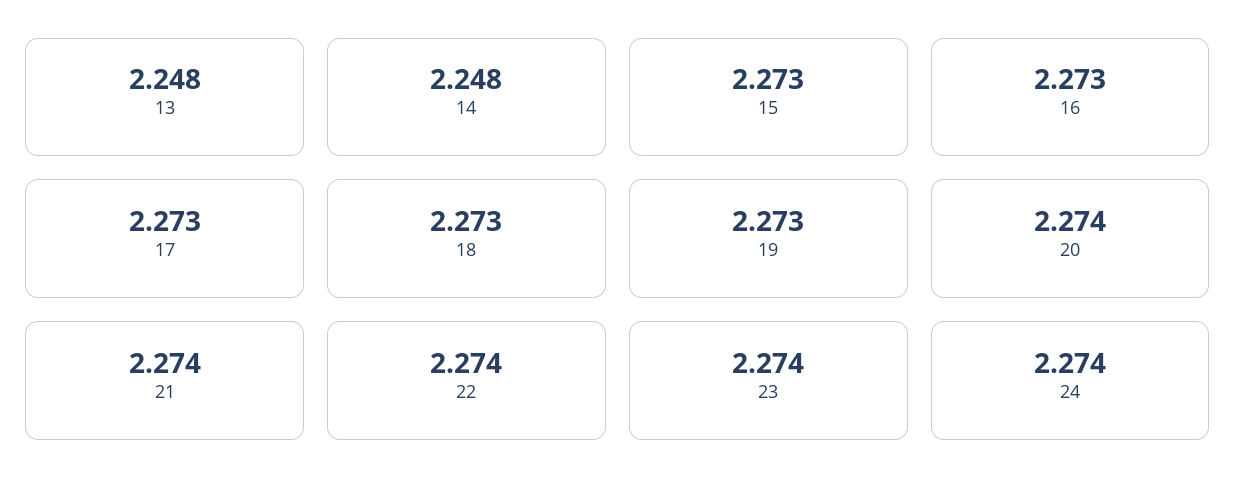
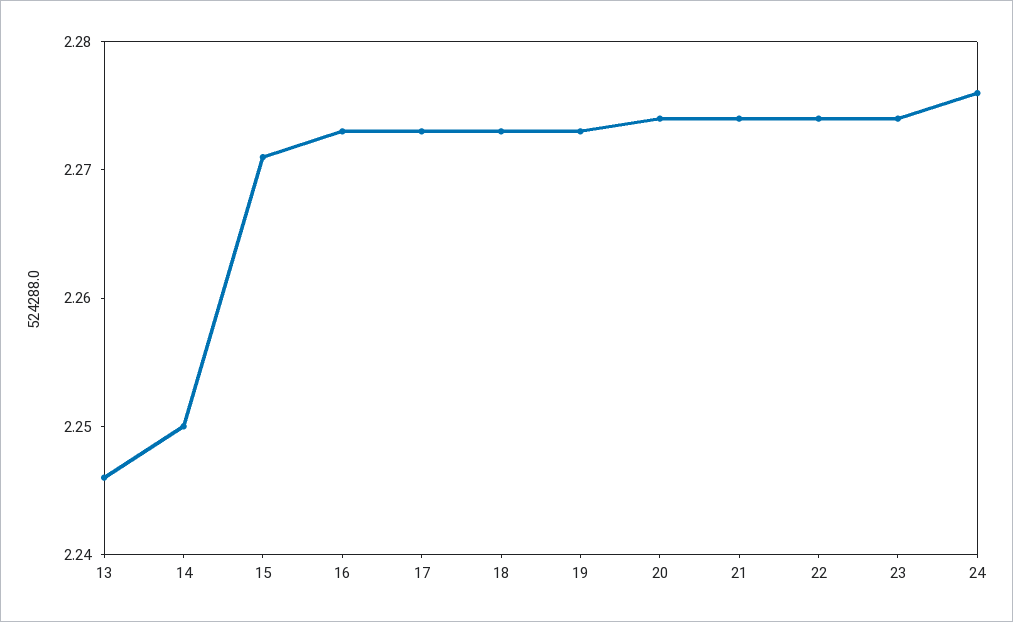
13: 2.248 -> 2.246
14: 2.248 -> 2.25
15: 2.273 -> 2.271
24: 2.274 -> 2.276

